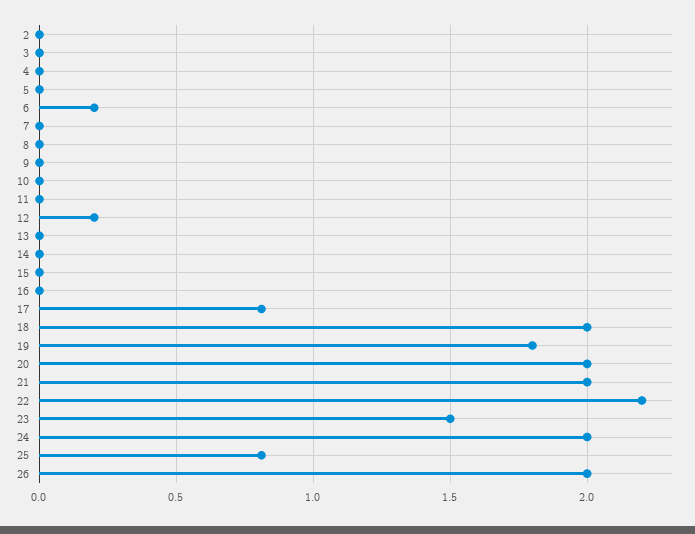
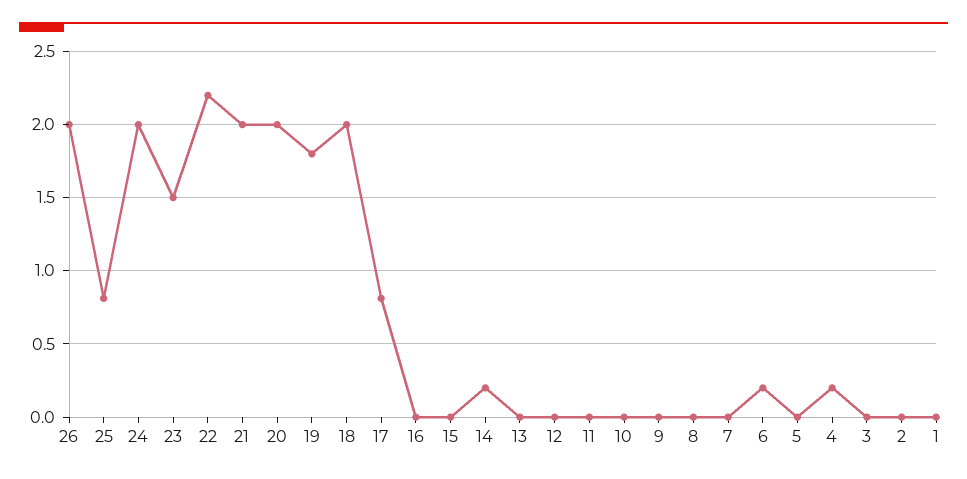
4: 0 -> 0.2
12: 0.2 -> 0
14: 0 -> 0.2
1: none -> 0

